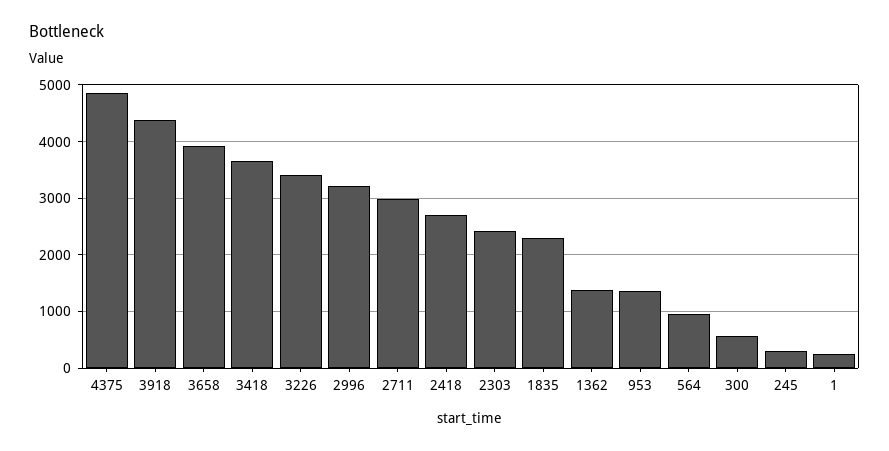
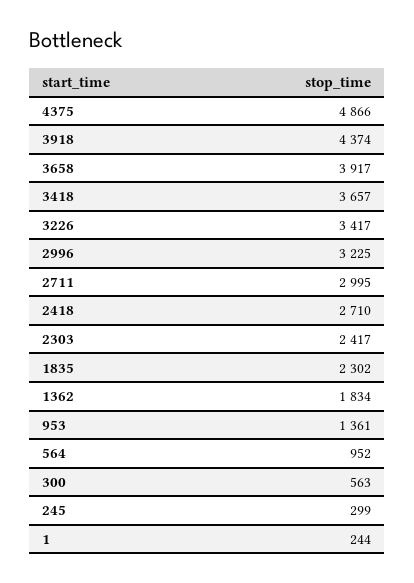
1362: 1400 -> 1834

